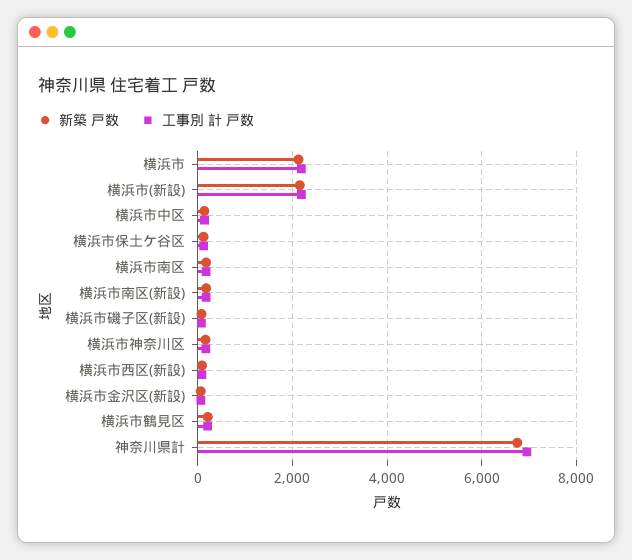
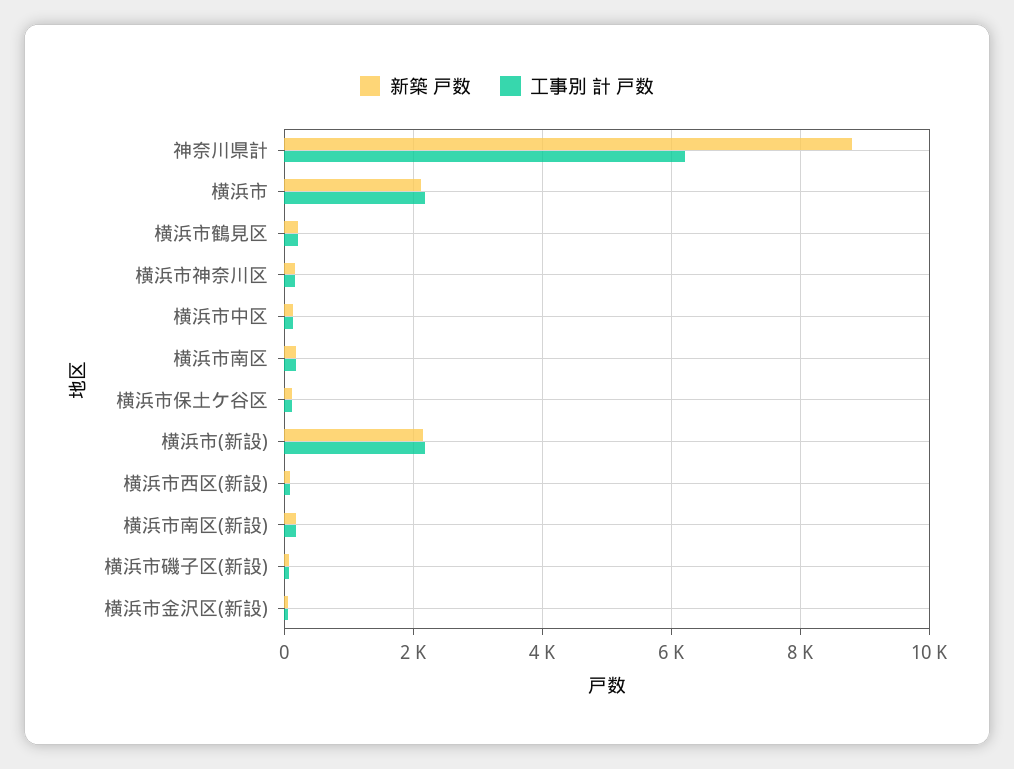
新築 戸数, 神奈川県計: 6800 -> 8800
工事別 計 戸数, 神奈川県計: 7000 -> 6200

